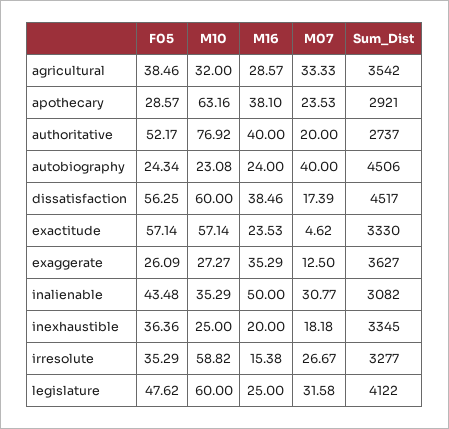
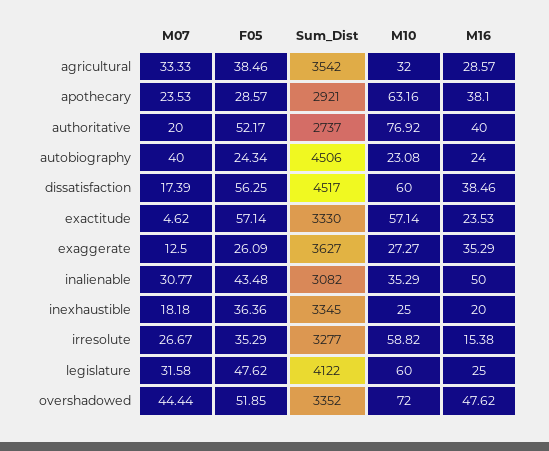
M07, overshadowed: none -> 44.44
F05, overshadowed: none -> 51.85
Sum_Dist, overshadowed: none -> 3352
M10, overshadowed: none -> 72
M16, overshadowed: none -> 47.62

